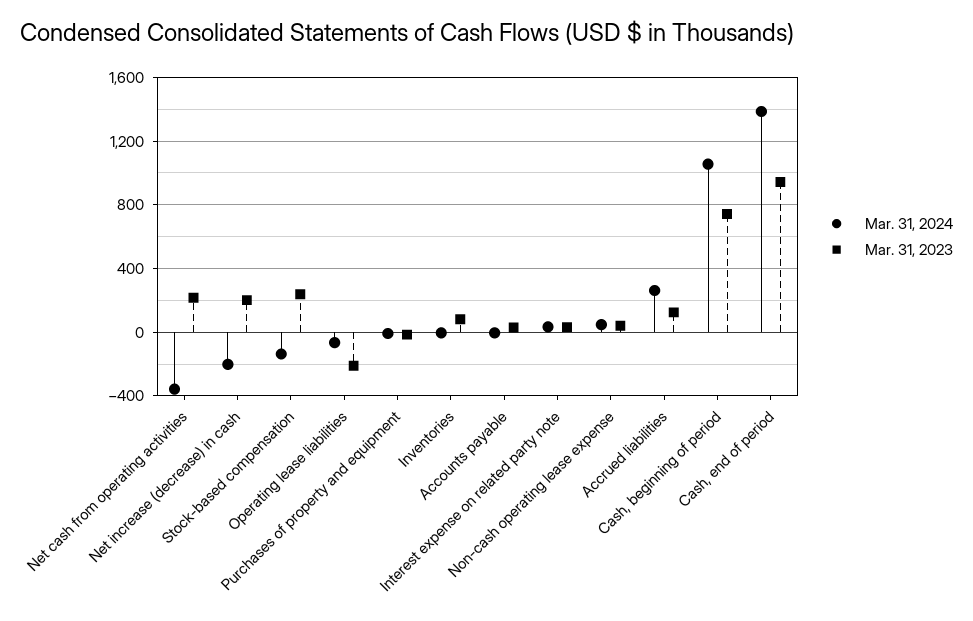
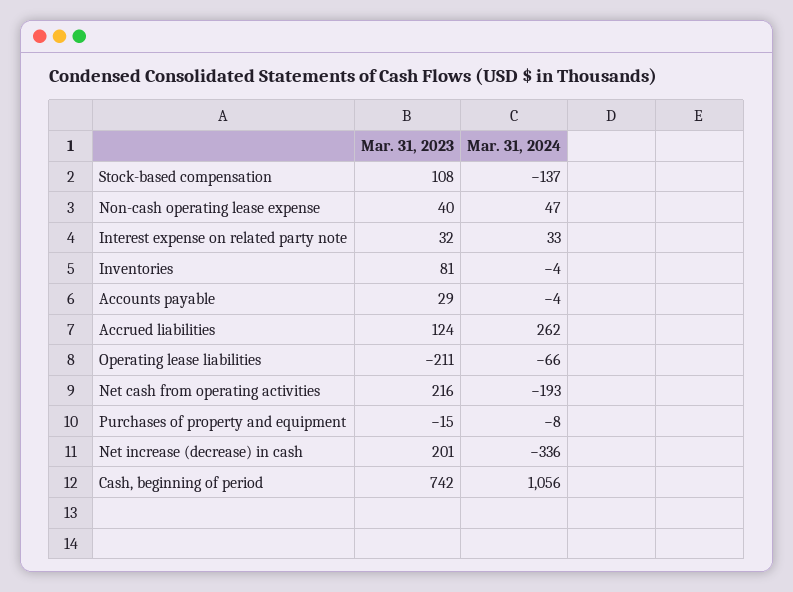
Mar. 31, 2024, Net cash from operating activities: -350 -> -193
Mar. 31, 2024, Net increase (decrease) in cash: -200 -> -336
Mar. 31, 2023, Stock-based compensation: 250 -> 108
Mar. 31, 2024, Cash, end of period: 1400 -> none
Mar. 31, 2023, Cash, end of period: 950 -> none

